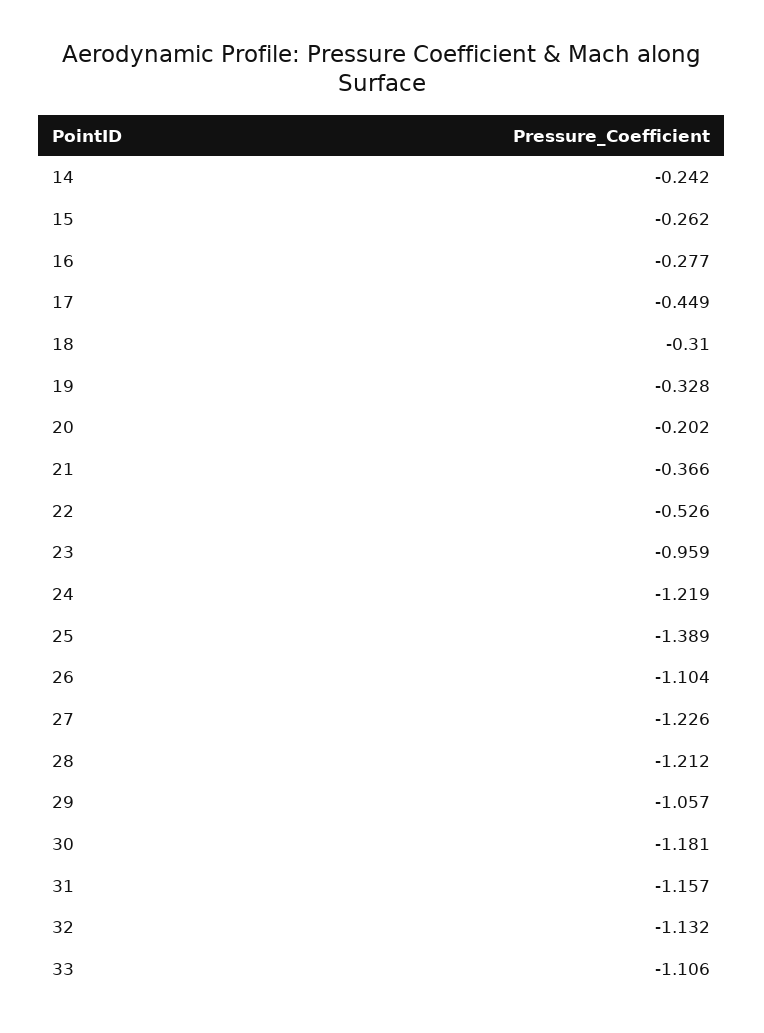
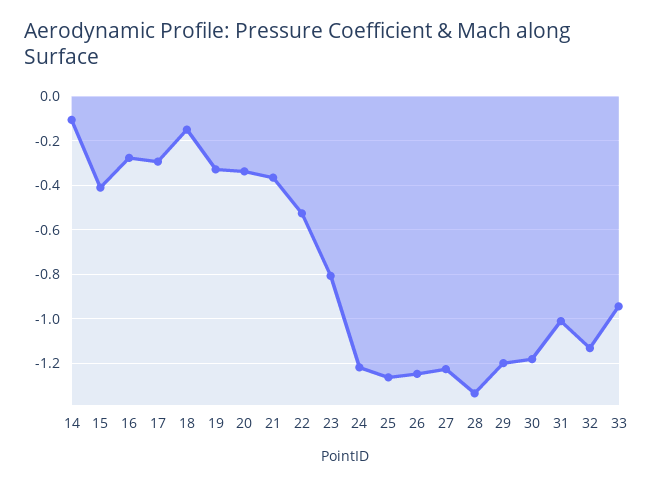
14: -0.242 -> -0.1
15: -0.262 -> -0.4
17: -0.449 -> -0.3
18: -0.31 -> -0.15
20: -0.202 -> -0.35
23: -0.959 -> -0.8
25: -1.389 -> -1.25
26: -1.104 -> -1.25
28: -1.212 -> -1.35
29: -1.057 -> -1.2
31: -1.157 -> -1
33: -1.106 -> -0.95

